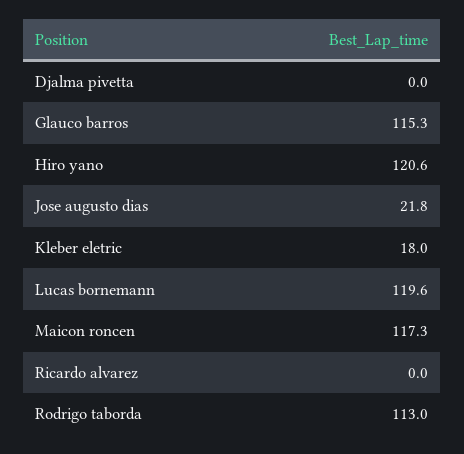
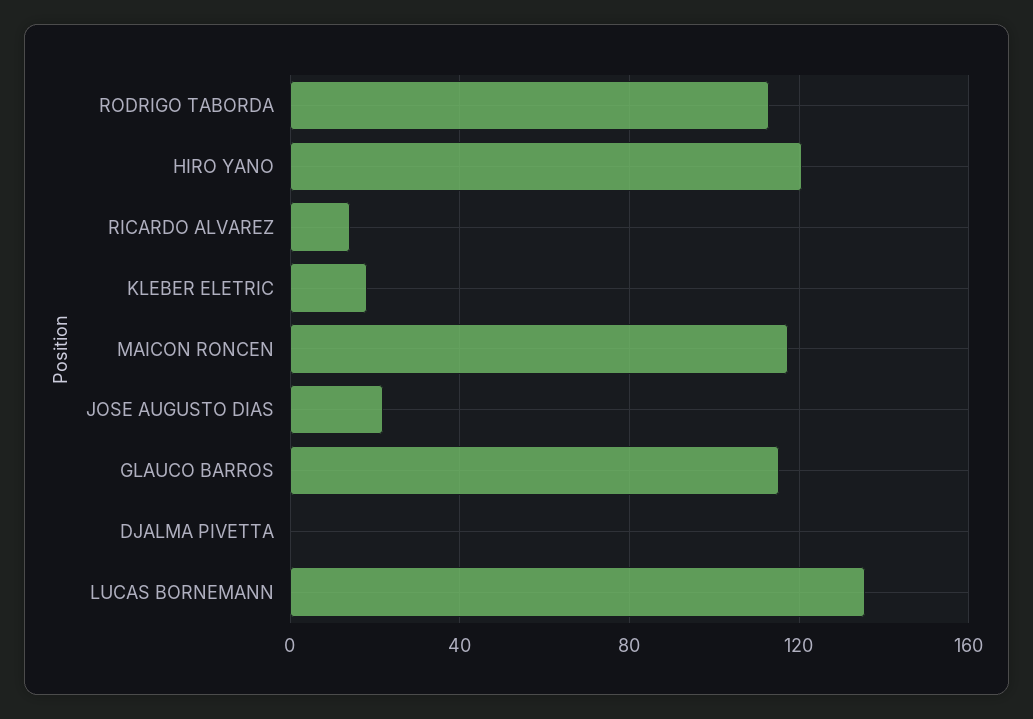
Lucas bornemann: 119.6 -> 135
Ricardo alvarez: 0 -> 15

